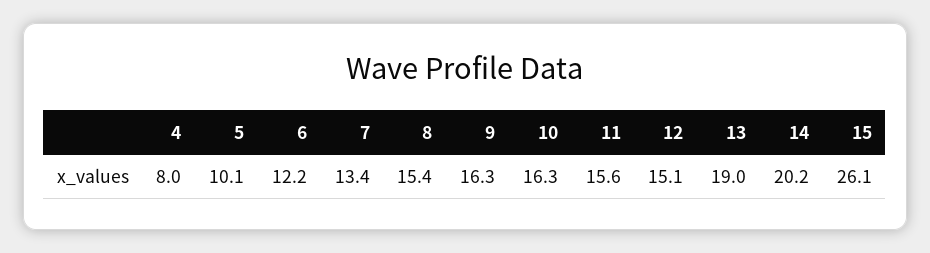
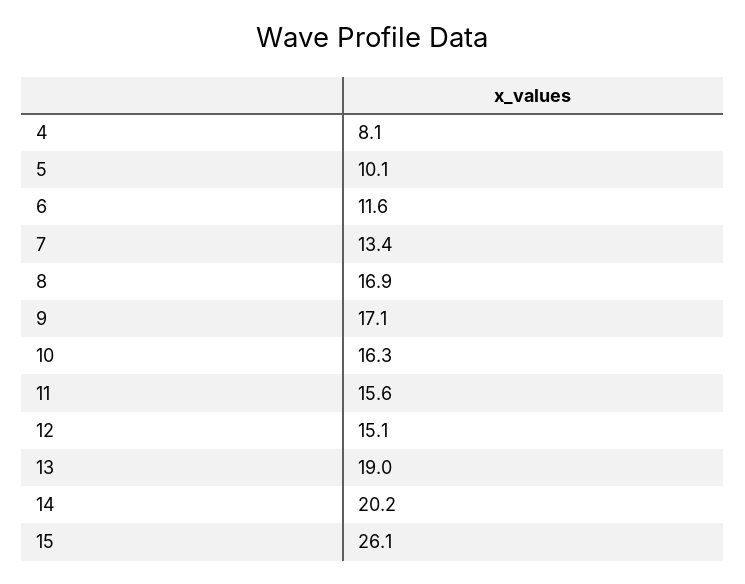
4: 8 -> 8.1
6: 12.2 -> 11.6
8: 15.4 -> 16.9
9: 16.3 -> 17.1

